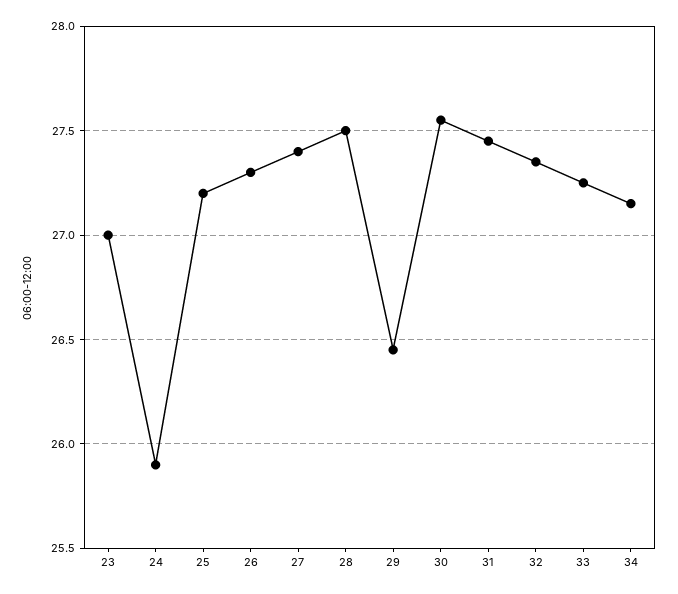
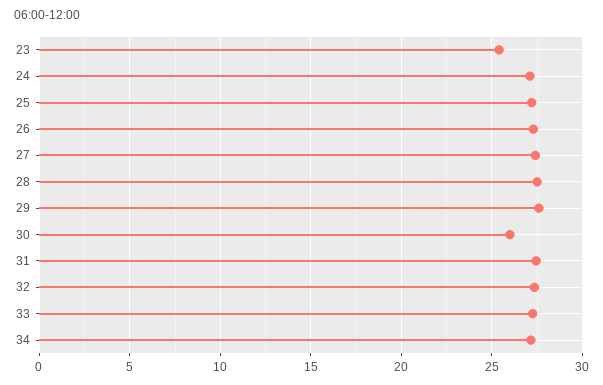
23: 27 -> 25.5
24: 25.9 -> 27
29: 26.45 -> 27.5
30: 27.55 -> 26

